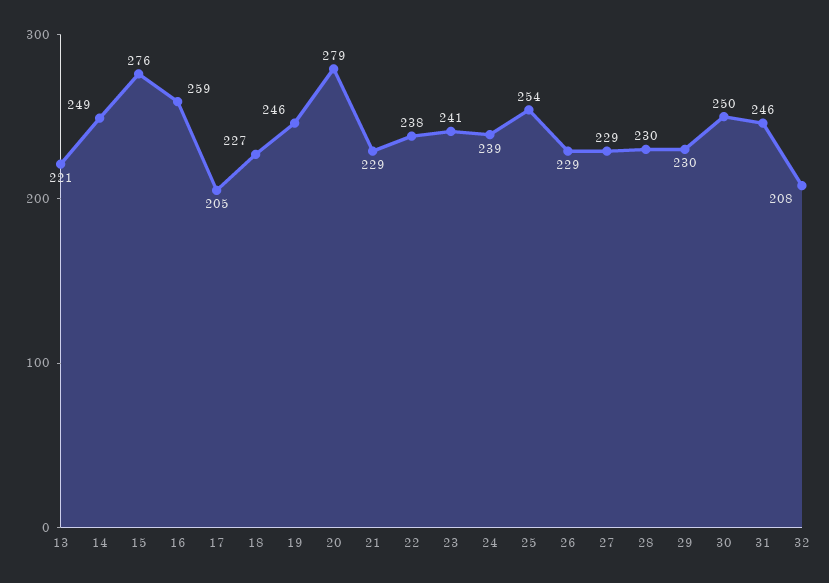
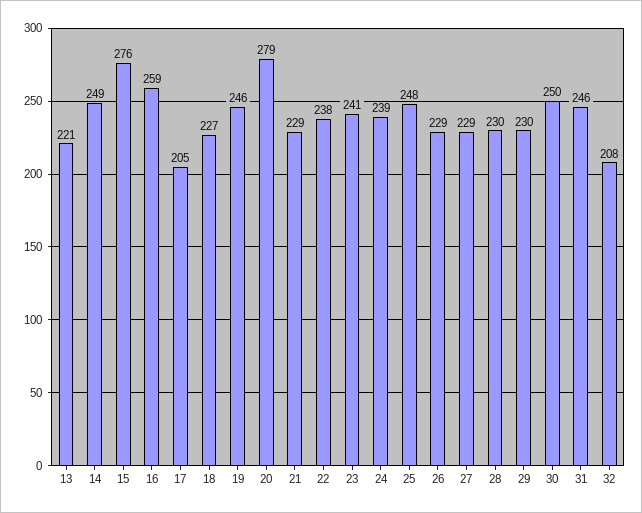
25: 254 -> 248

